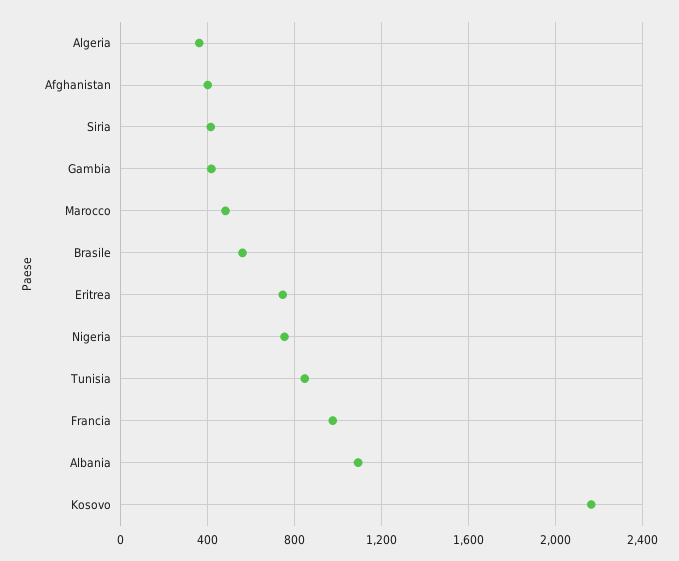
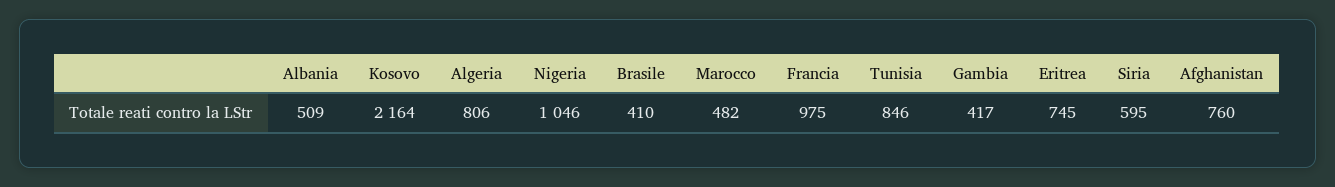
Algeria: 350 -> 806
Afghanistan: 400 -> 760
Siria: 400 -> 595
Brasile: 550 -> 410
Nigeria: 750 -> 1046
Albania: 1100 -> 509

